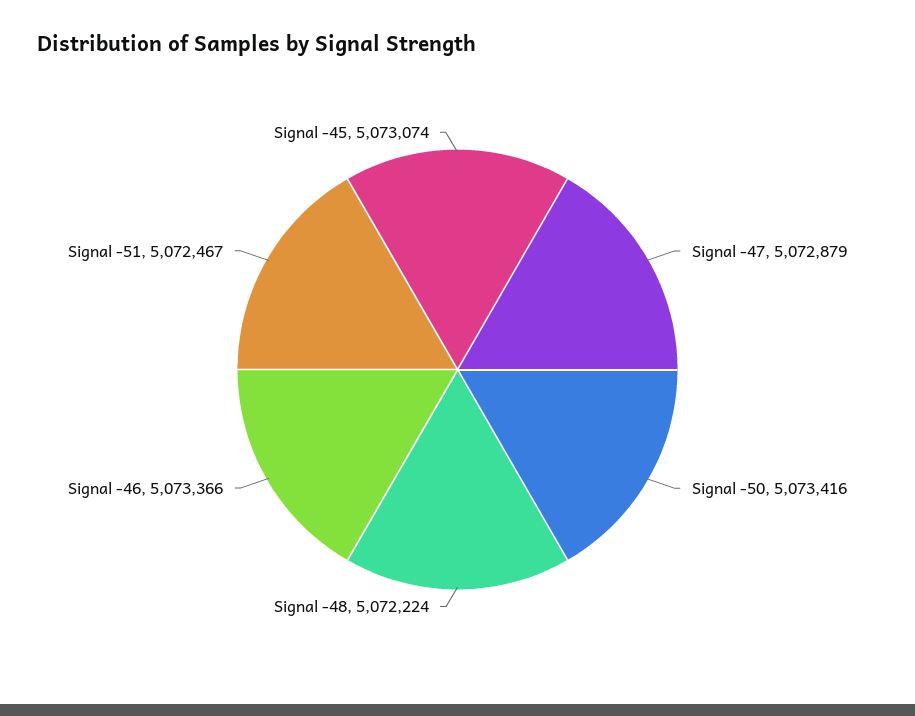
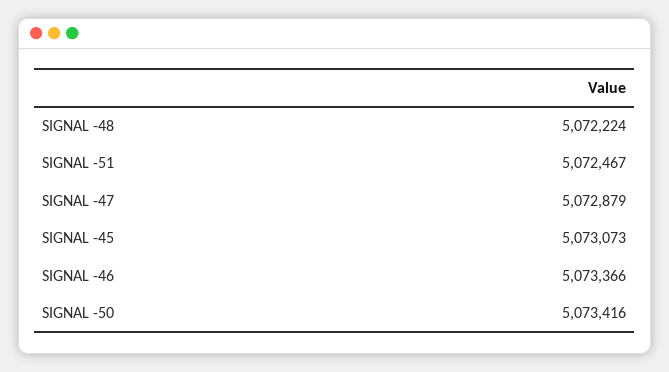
Signal -45: 5073074 -> 5073073

